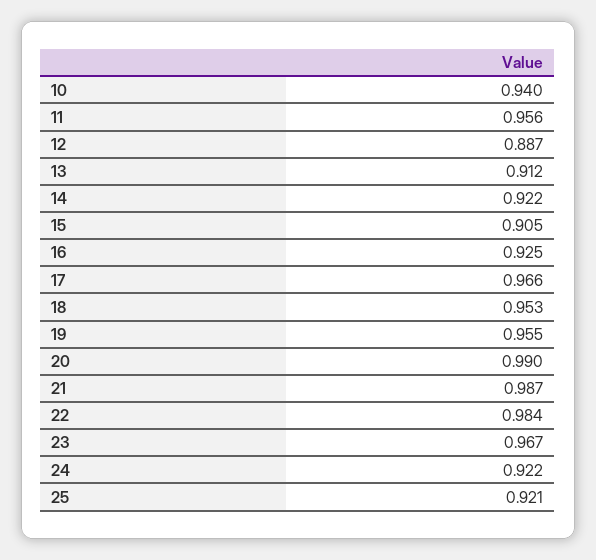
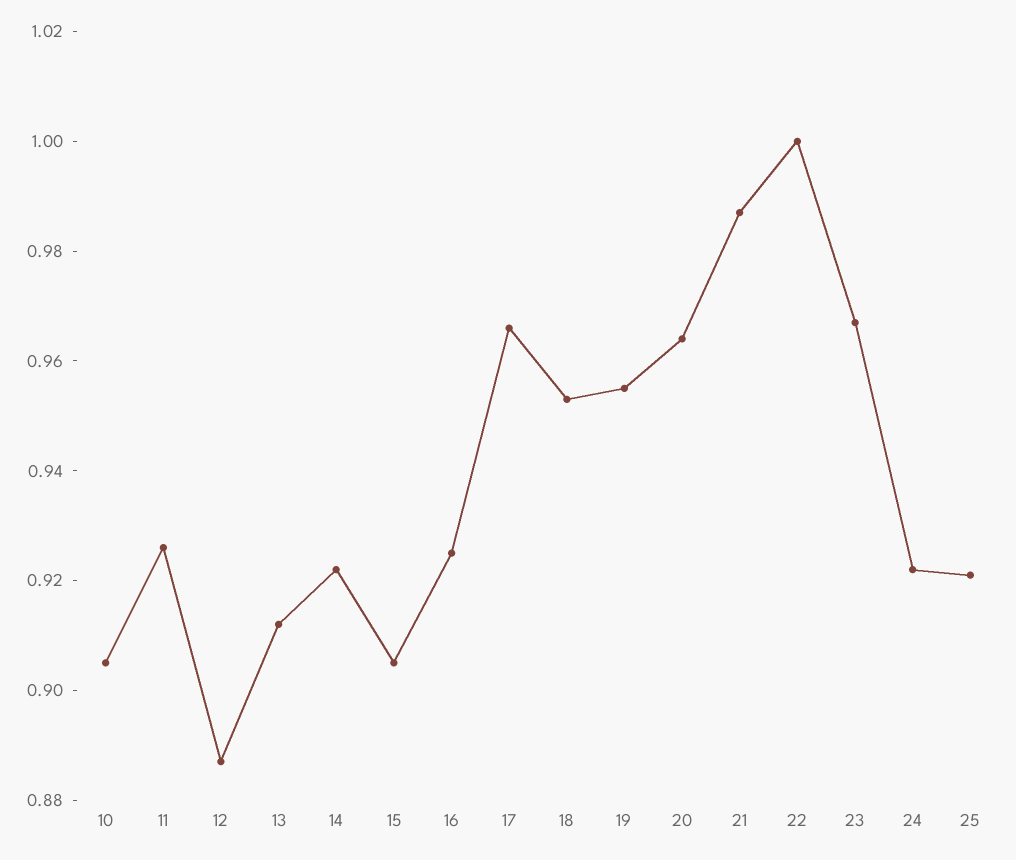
10: 0.94 -> 0.905
11: 0.956 -> 0.925
20: 0.99 -> 0.965
22: 0.984 -> 1

